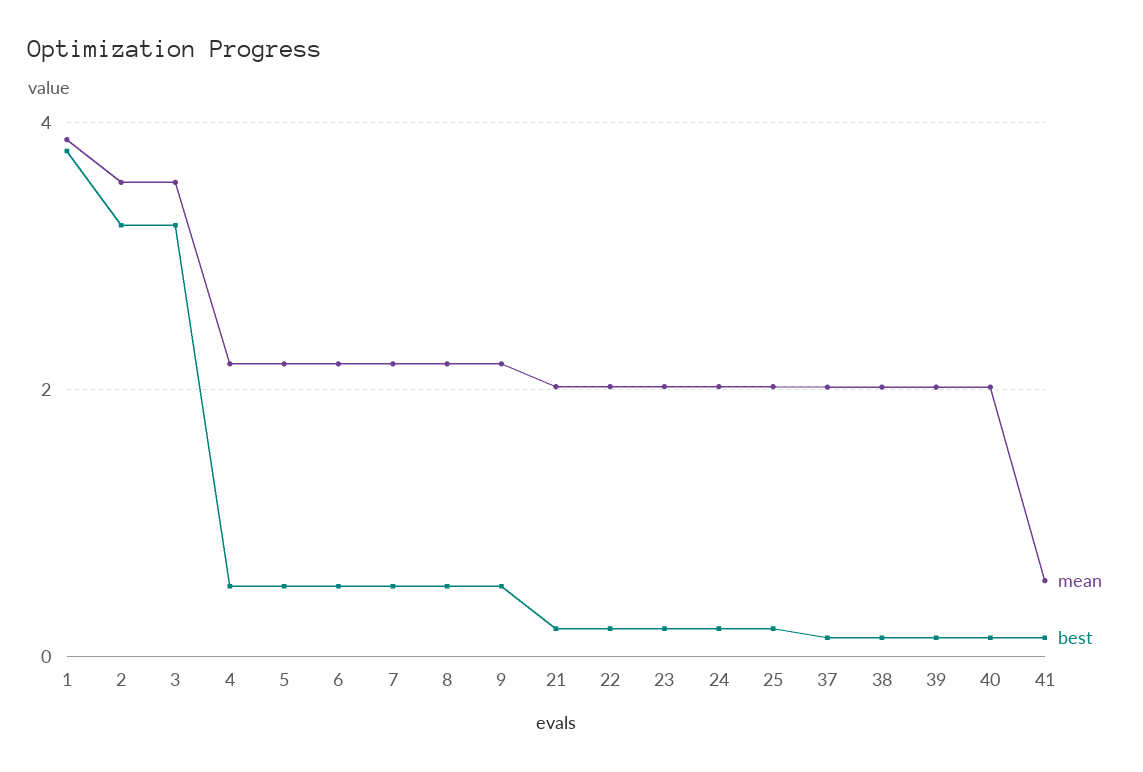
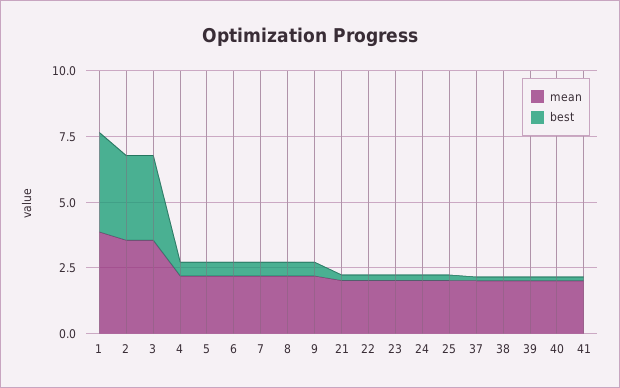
mean, 41: 0.6 -> 2

